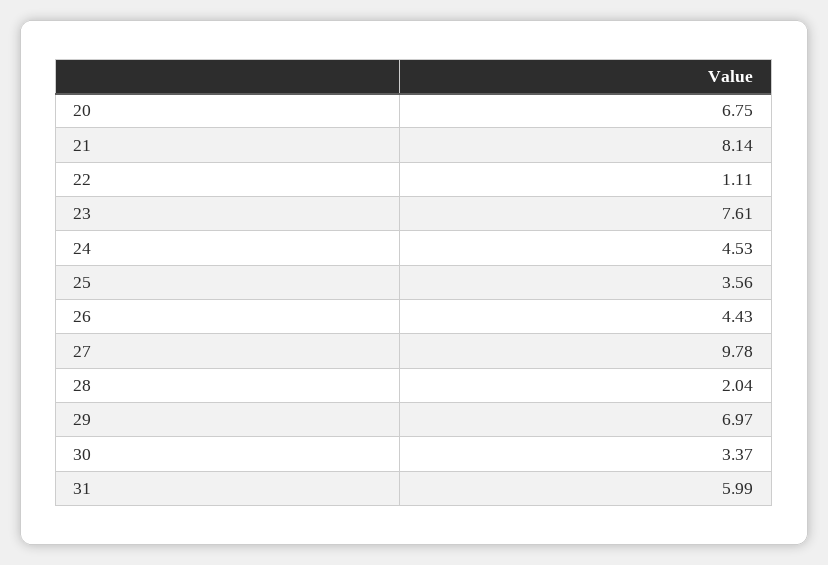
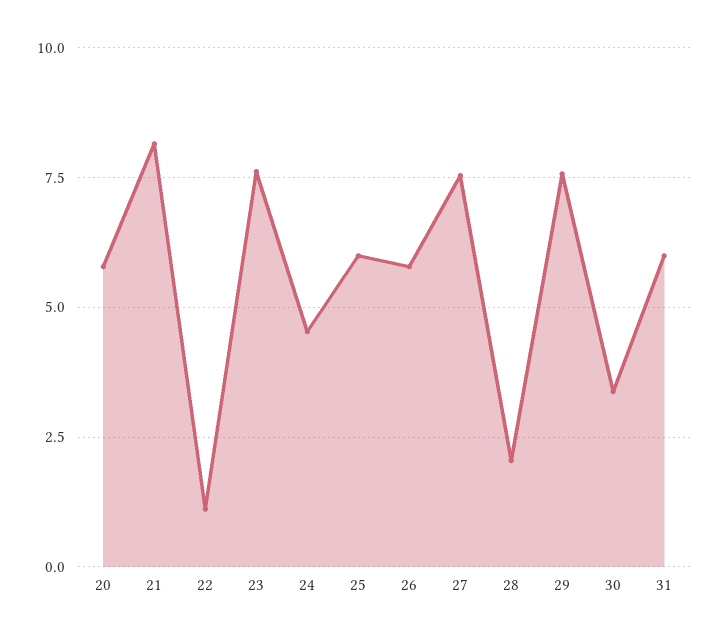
20: 6.75 -> 5.75
25: 3.56 -> 6
26: 4.43 -> 5.75
27: 9.78 -> 7.5
29: 6.97 -> 7.5

